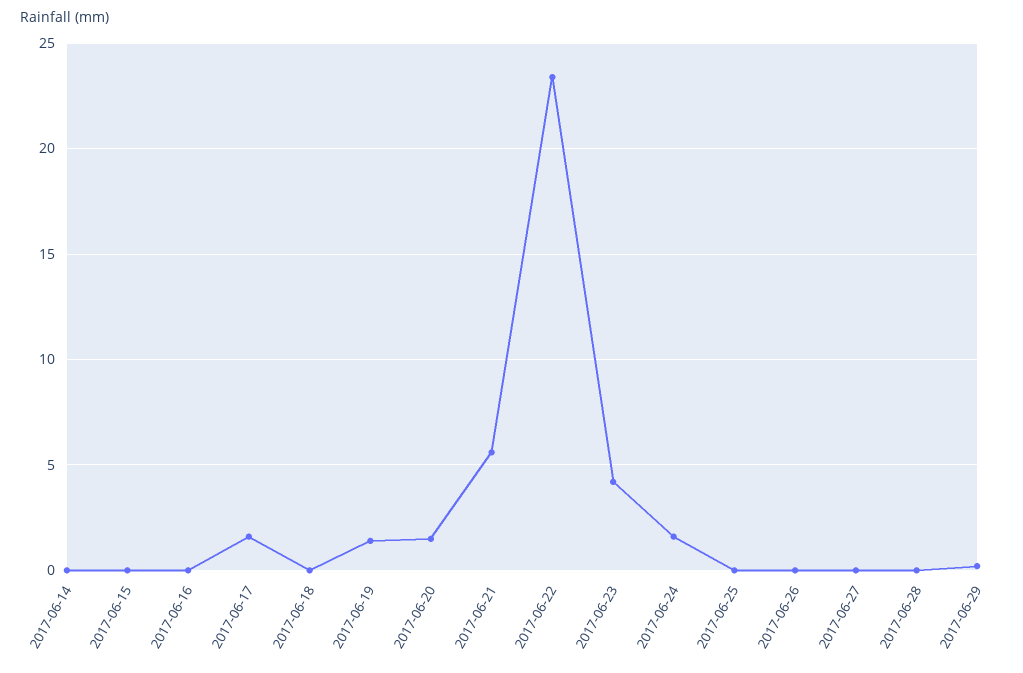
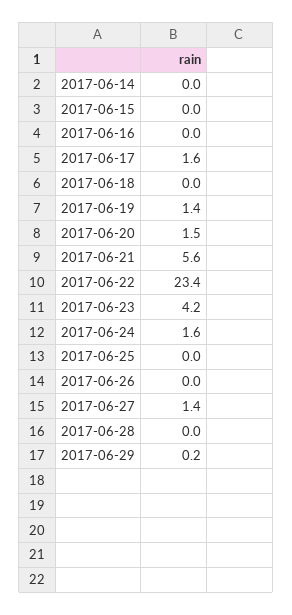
2017-06-27: 0 -> 1.4

